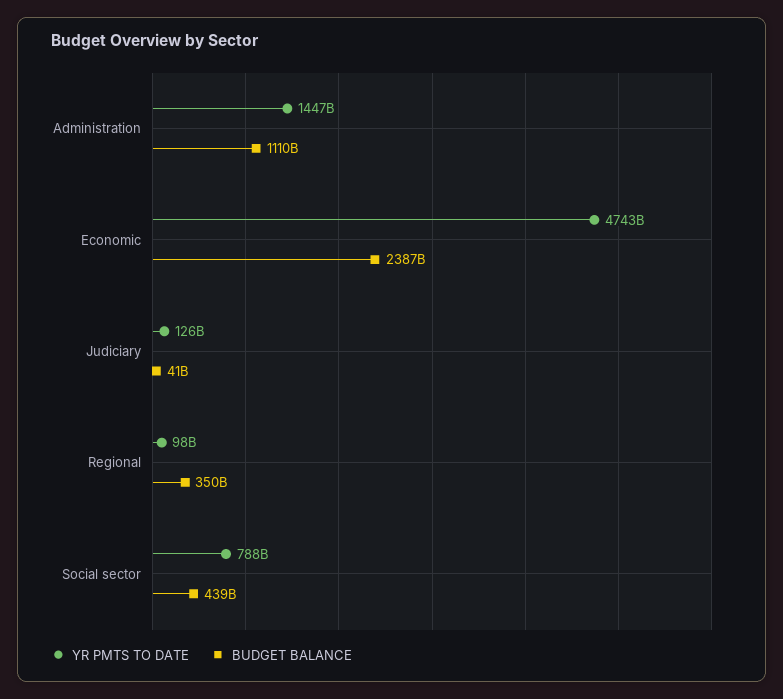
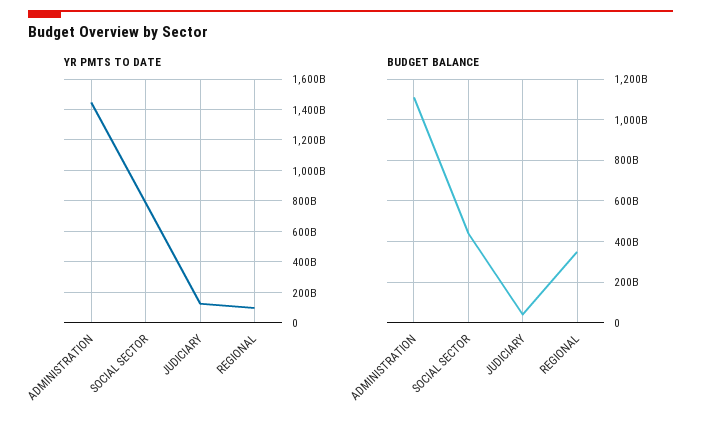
YR PMTS TO DATE, Economic: 4743000000000 -> none
BUDGET BALANCE, Economic: 2387000000000 -> none

